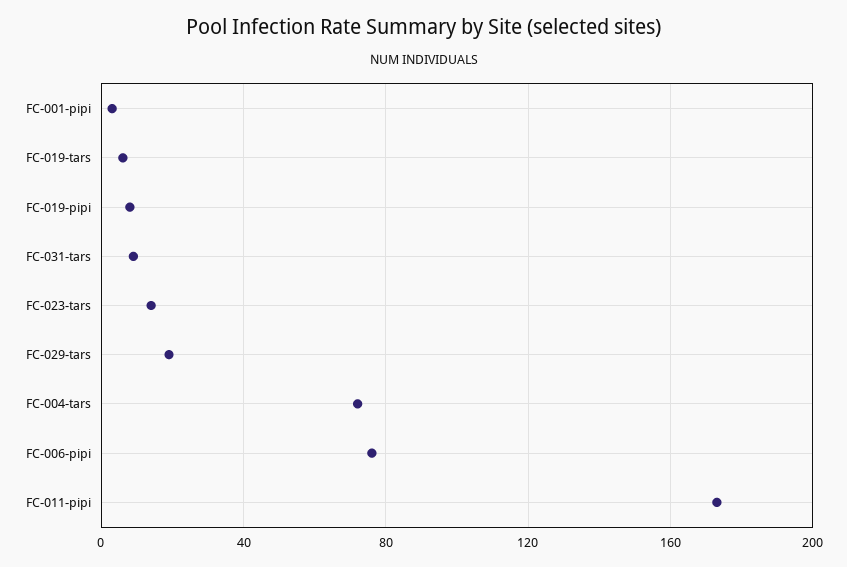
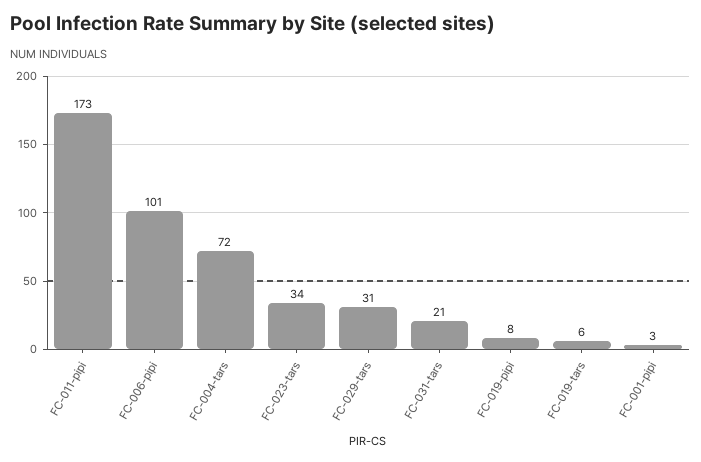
FC-031-tars: 10 -> 21
FC-023-tars: 15 -> 34
FC-029-tars: 20 -> 31
FC-006-pipi: 75 -> 101

